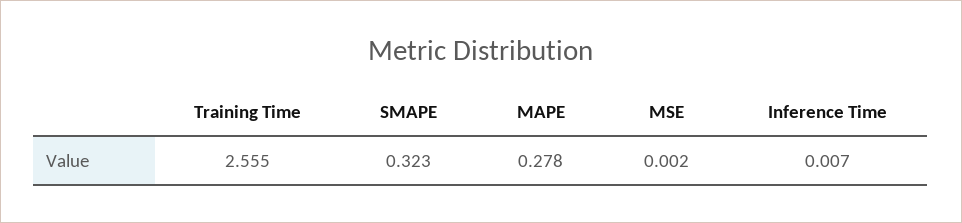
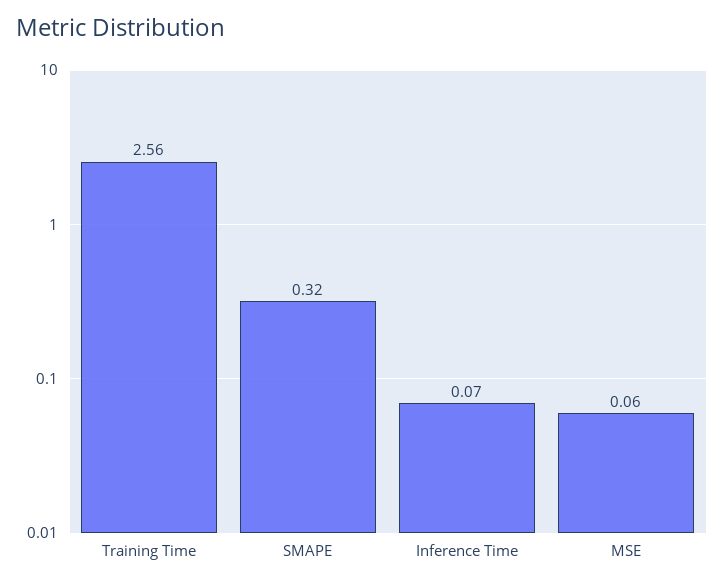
MAPE: 0.278 -> none
MSE: 0.002 -> 0.06
Inference Time: 0.007 -> 0.07

